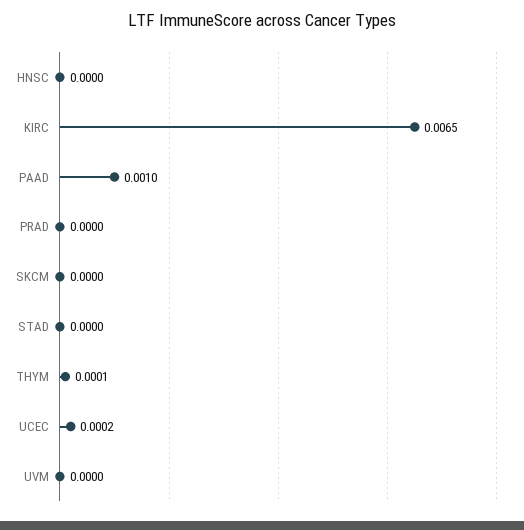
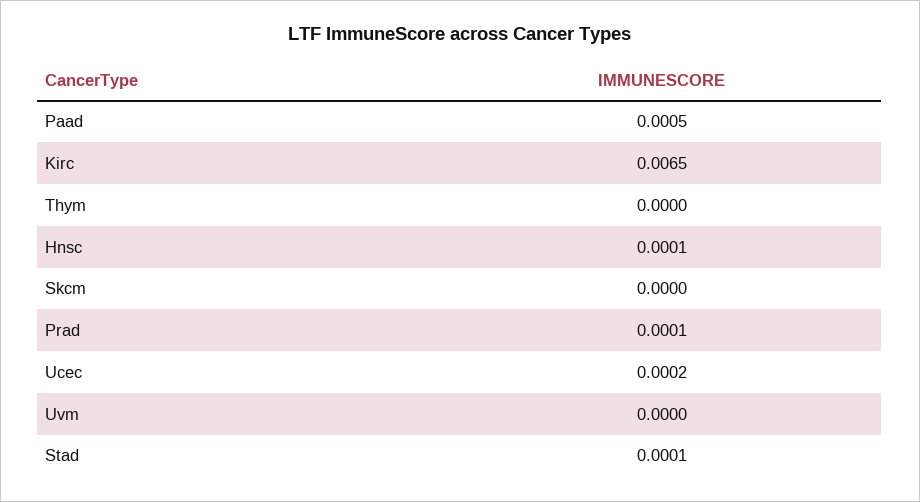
HNSC: 0 -> 0.0001
PAAD: 0.001 -> 0.0005
PRAD: 0 -> 0.0001
STAD: 0 -> 0.0001
THYM: 0.0001 -> 0

